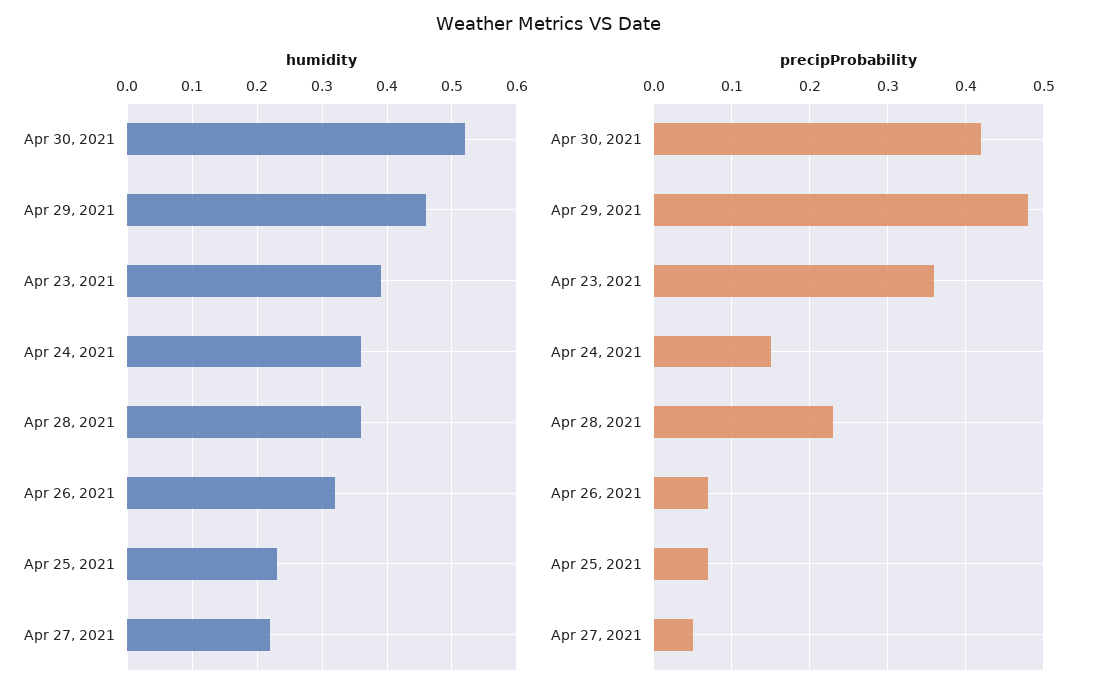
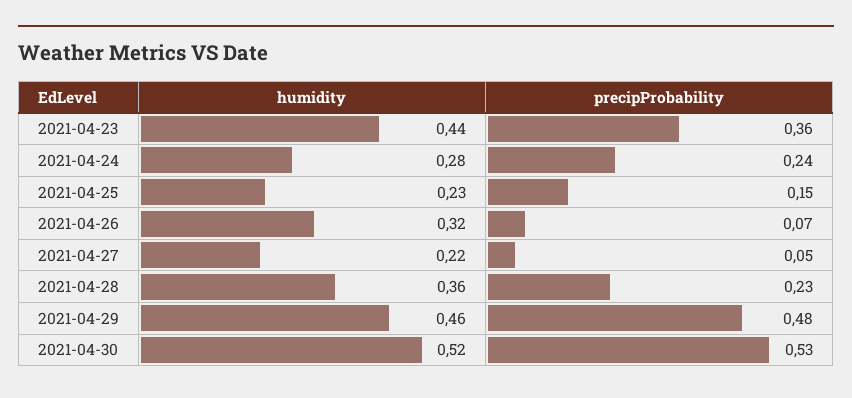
humidity, Apr 23, 2021: 0.39 -> 0.44
humidity, Apr 24, 2021: 0.36 -> 0.28
precipProbability, Apr 30, 2021: 0.42 -> 0.53
precipProbability, Apr 24, 2021: 0.15 -> 0.24
precipProbability, Apr 25, 2021: 0.07 -> 0.15

